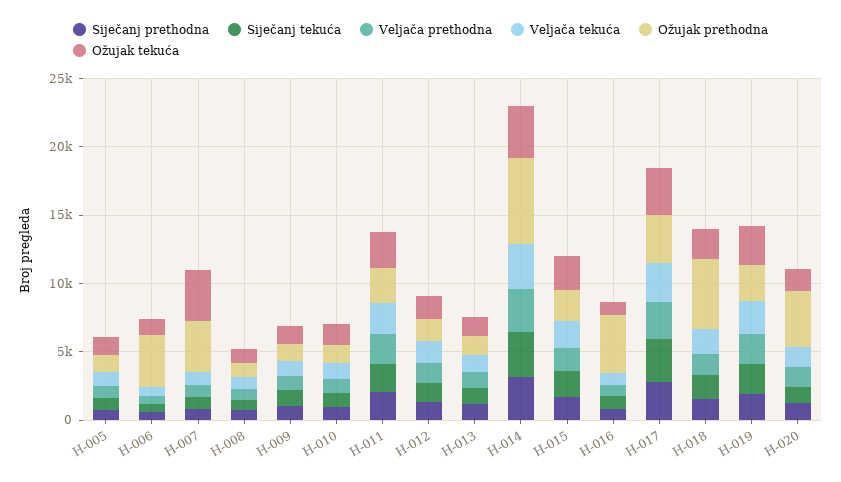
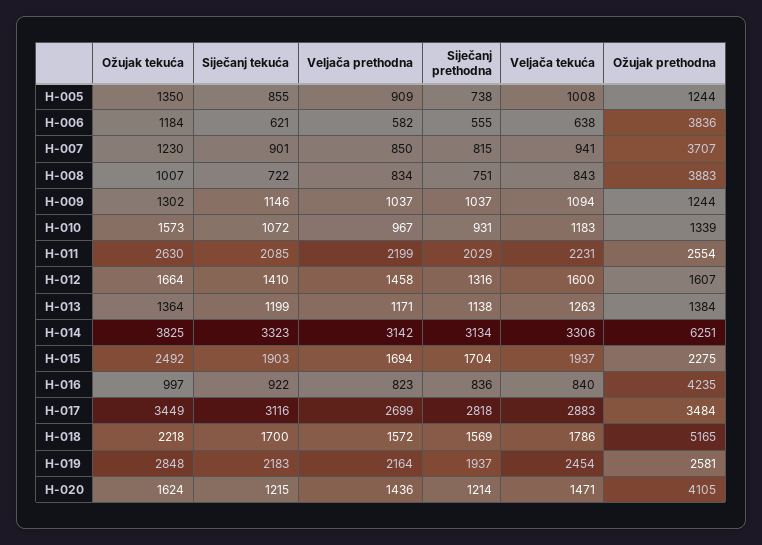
Ožujak tekuća, H-007: 4000 -> 1230
Ožujak prethodna, H-008: 1000 -> 3883

